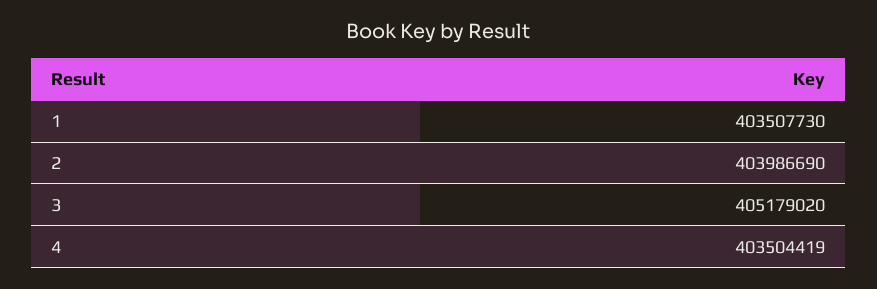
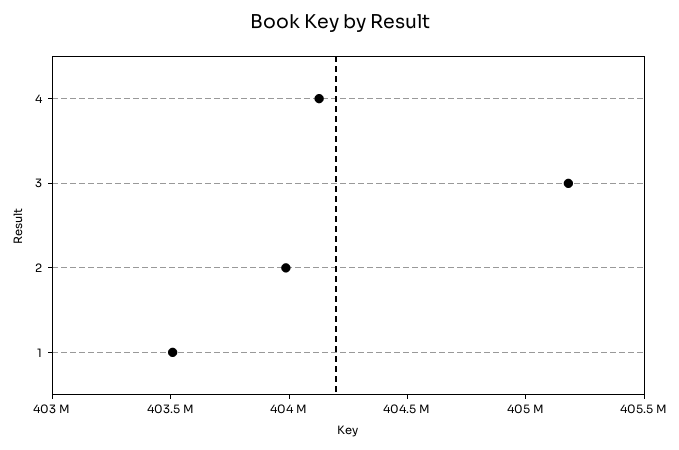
4: 403504419 -> 404100000

